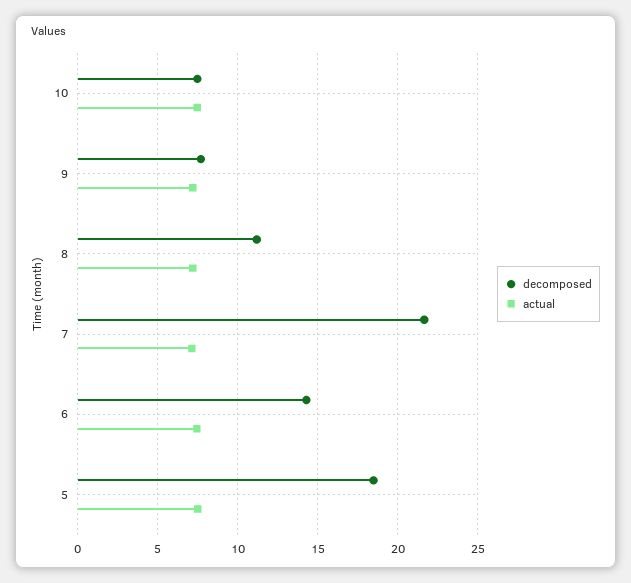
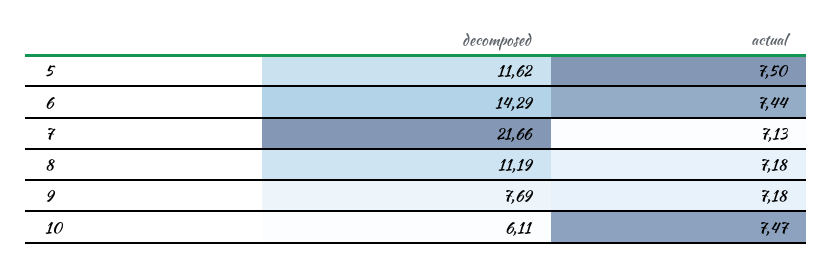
decomposed, 10: 7.5 -> 6.11
decomposed, 5: 18.5 -> 11.62

